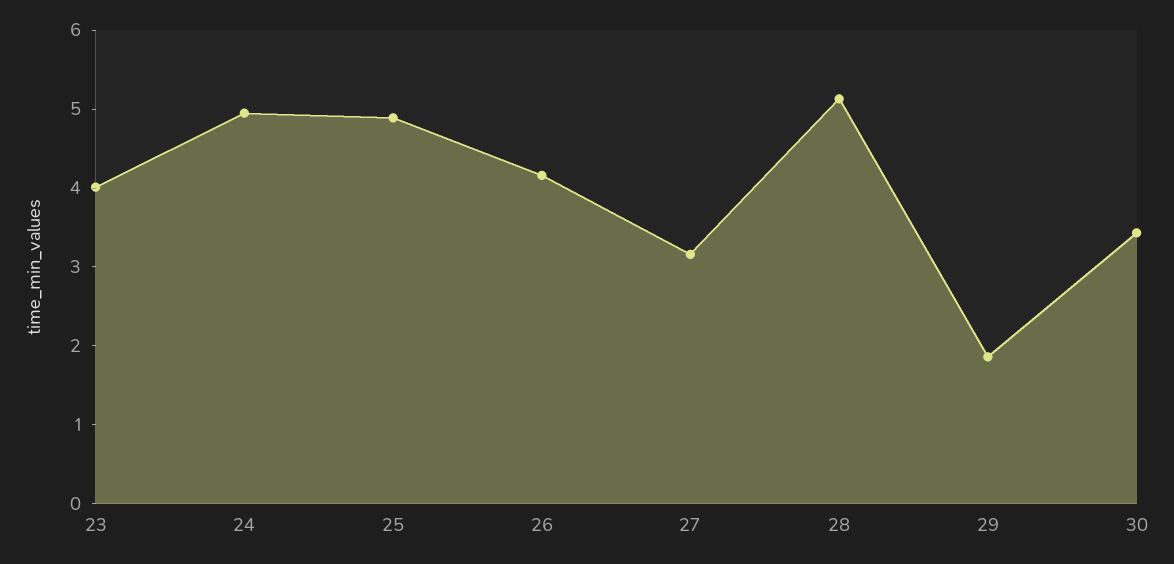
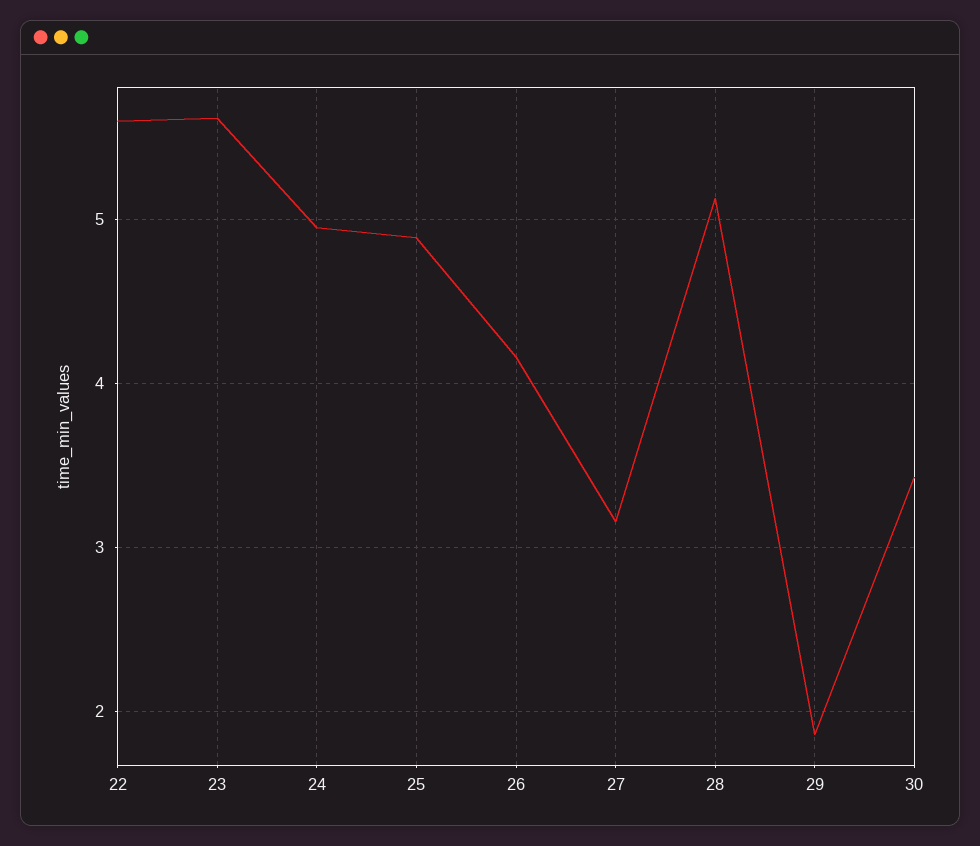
23: 4 -> 5.6
22: none -> 5.6

